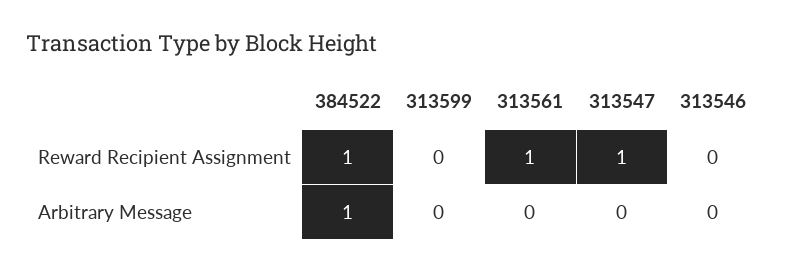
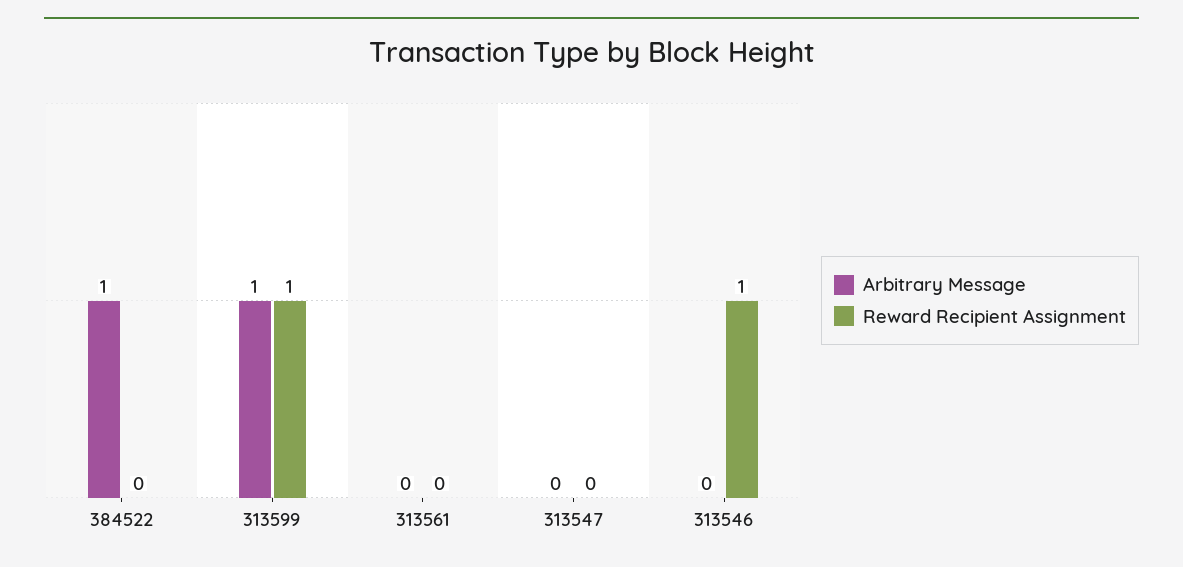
Reward Recipient Assignment, 384522: 1 -> 0
Reward Recipient Assignment, 313599: 0 -> 1
Reward Recipient Assignment, 313561: 1 -> 0
Reward Recipient Assignment, 313547: 1 -> 0
Reward Recipient Assignment, 313546: 0 -> 1
Arbitrary Message, 313599: 0 -> 1

